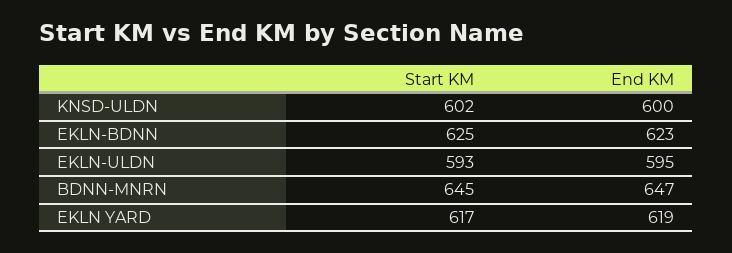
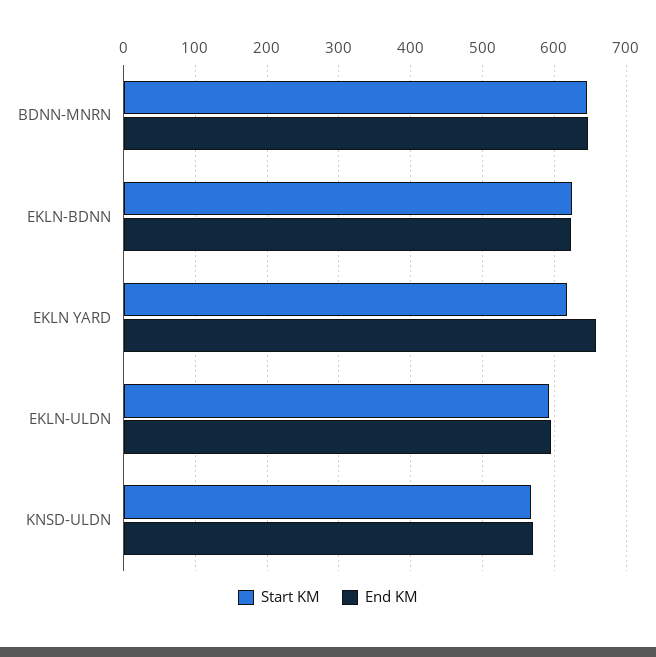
Start KM, KNSD-ULDN: 602 -> 570
End KM, KNSD-ULDN: 600 -> 570
End KM, EKLN YARD: 619 -> 660

